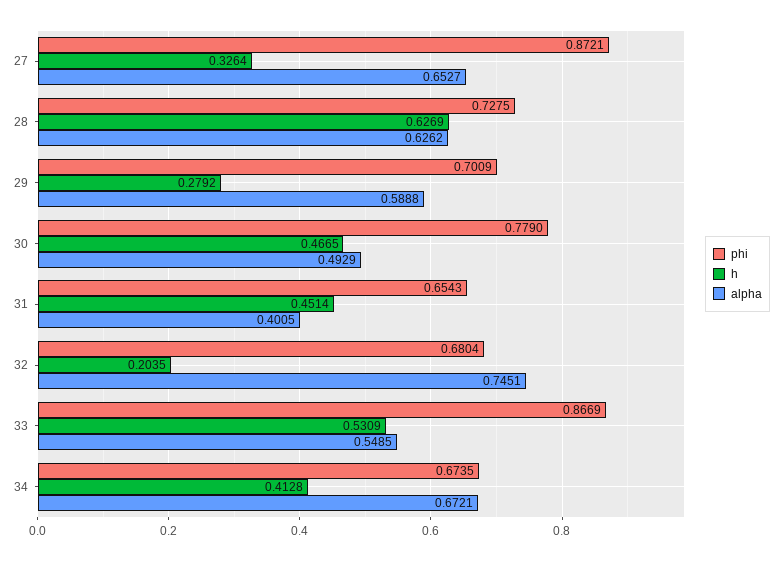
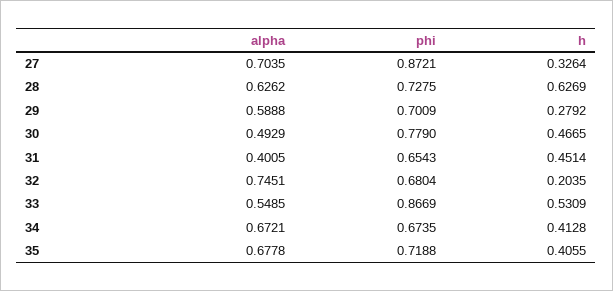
alpha, 27: 0.6527 -> 0.7035
alpha, 35: none -> 0.6778
phi, 35: none -> 0.7188
h, 35: none -> 0.4055

